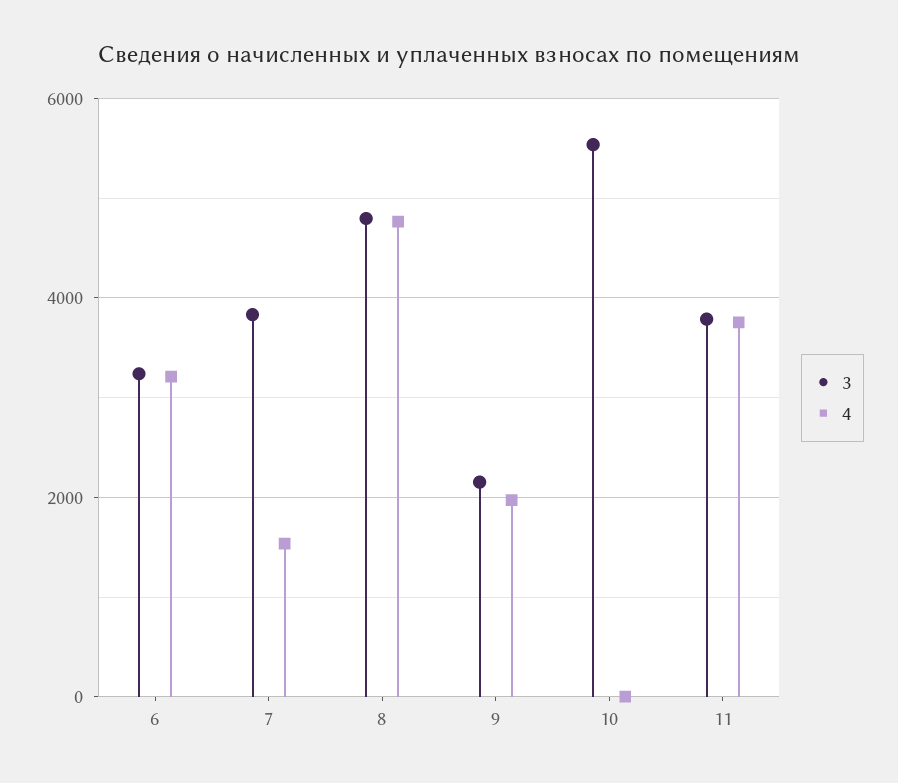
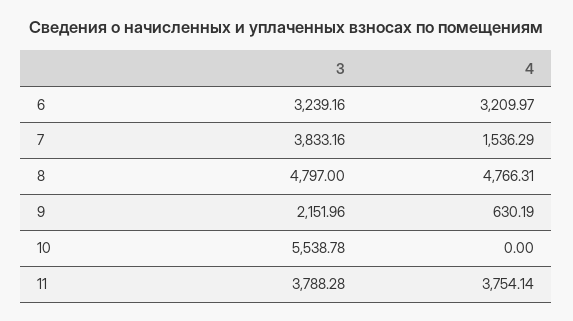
4, 9: 2000 -> 630.19

